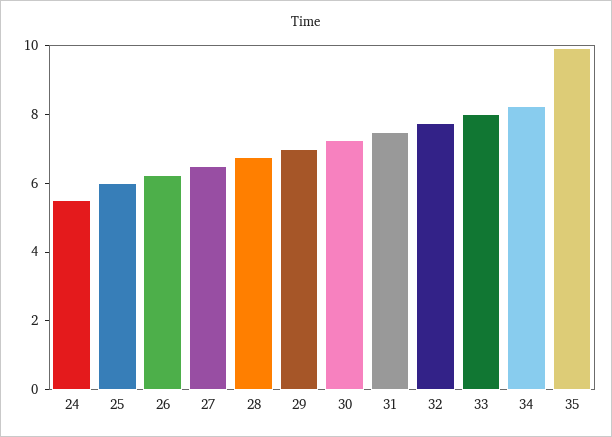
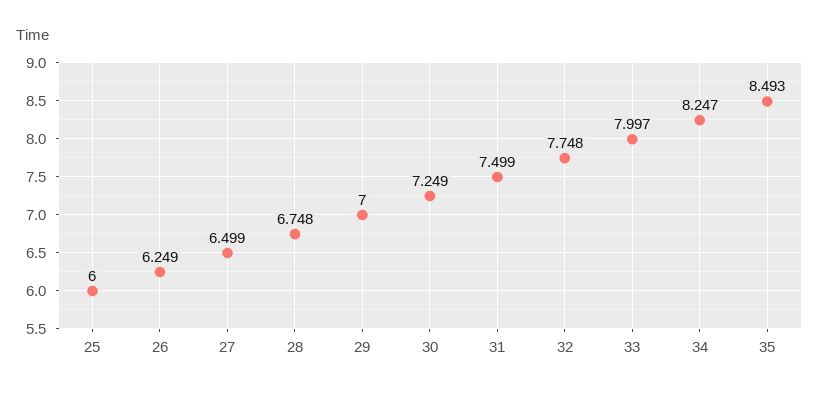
24: 5.5 -> none
35: 10 -> 8.493

